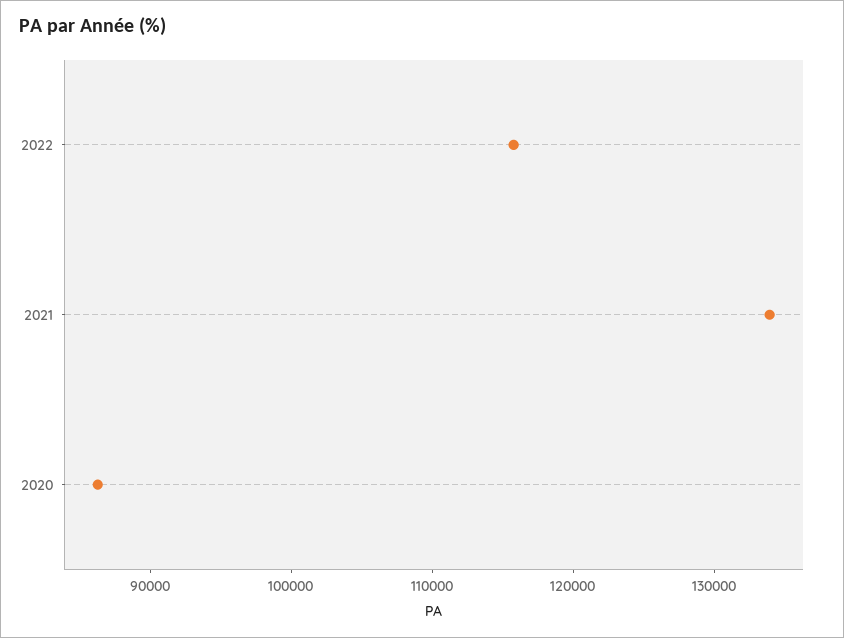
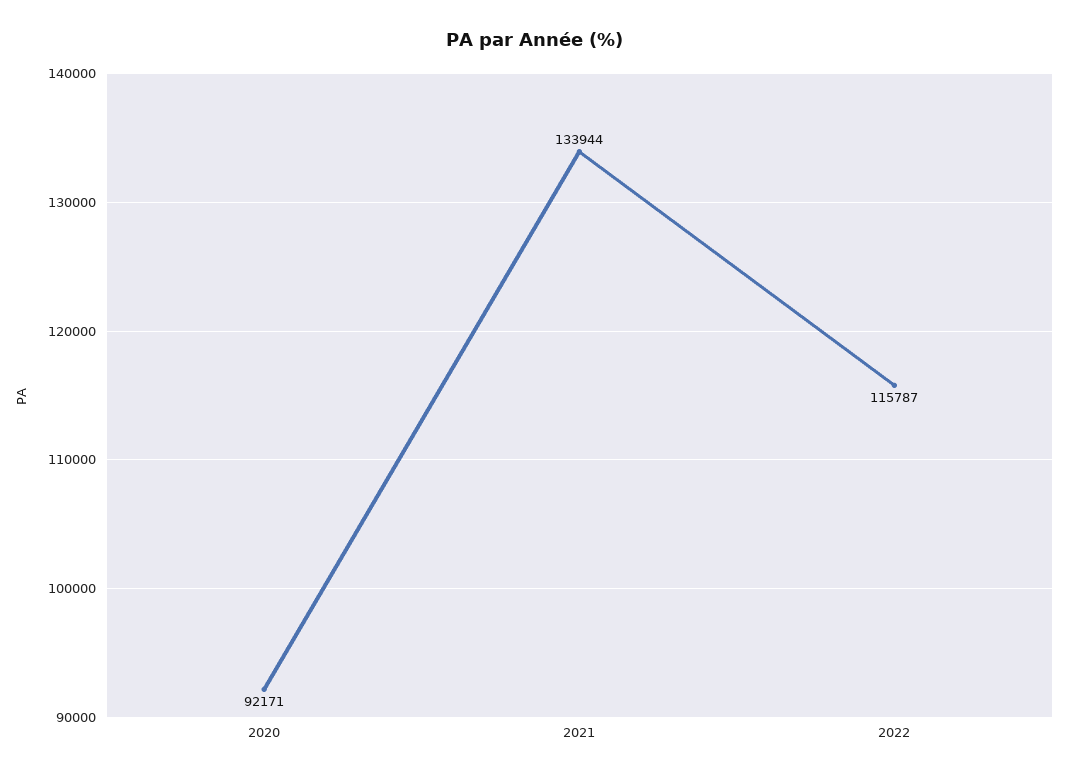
2020: 86000 -> 92171

